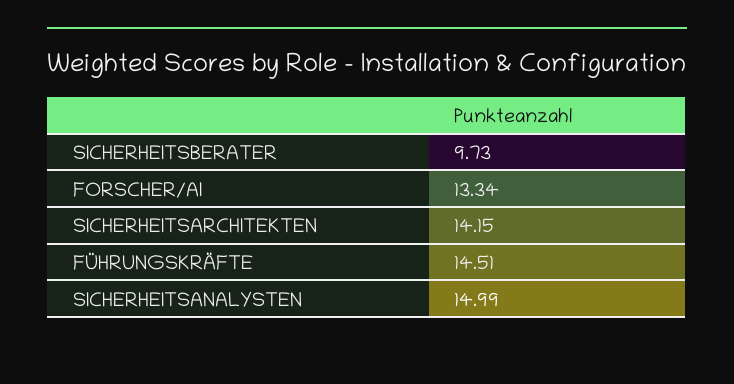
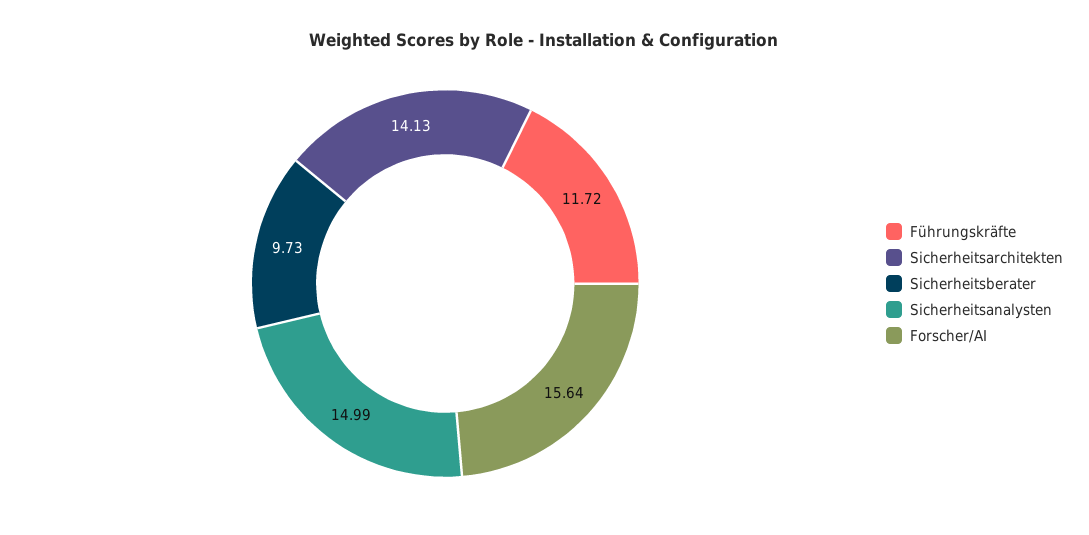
FORSCHER/AI: 13.34 -> 15.64
SICHERHEITSARCHITEKTEN: 14.15 -> 14.13
FÜHRUNGSKRÄFTE: 14.51 -> 11.72

